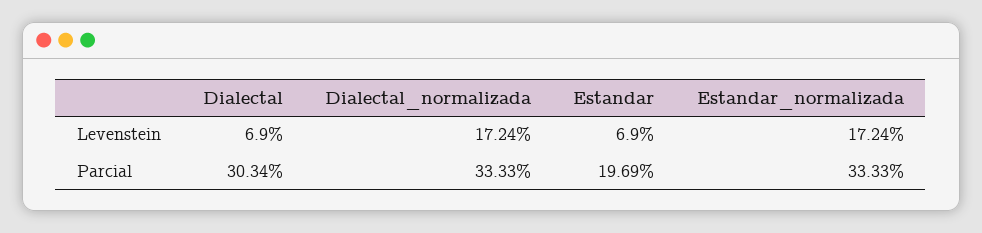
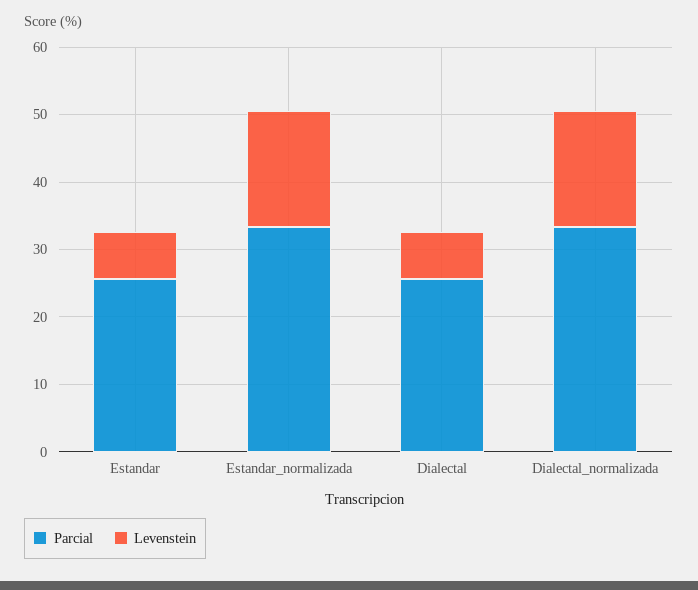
Parcial, Dialectal: 30.34 -> 26
Parcial, Estandar: 19.69 -> 26

